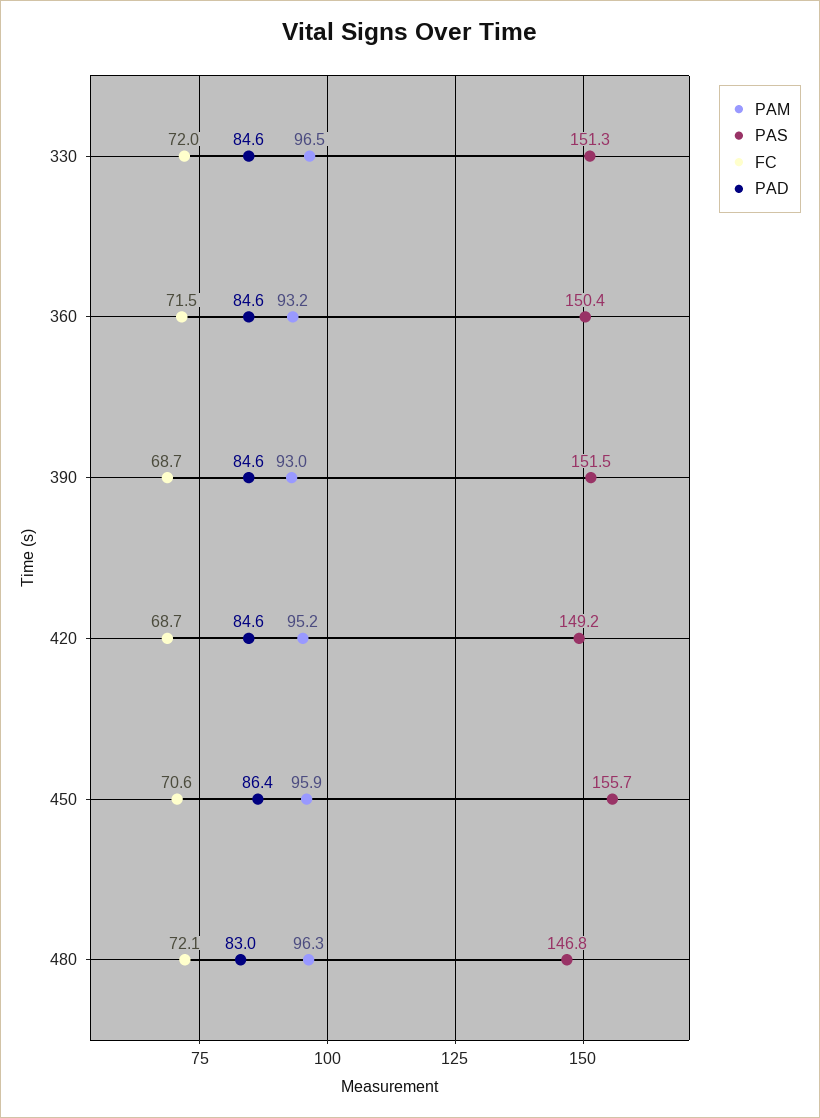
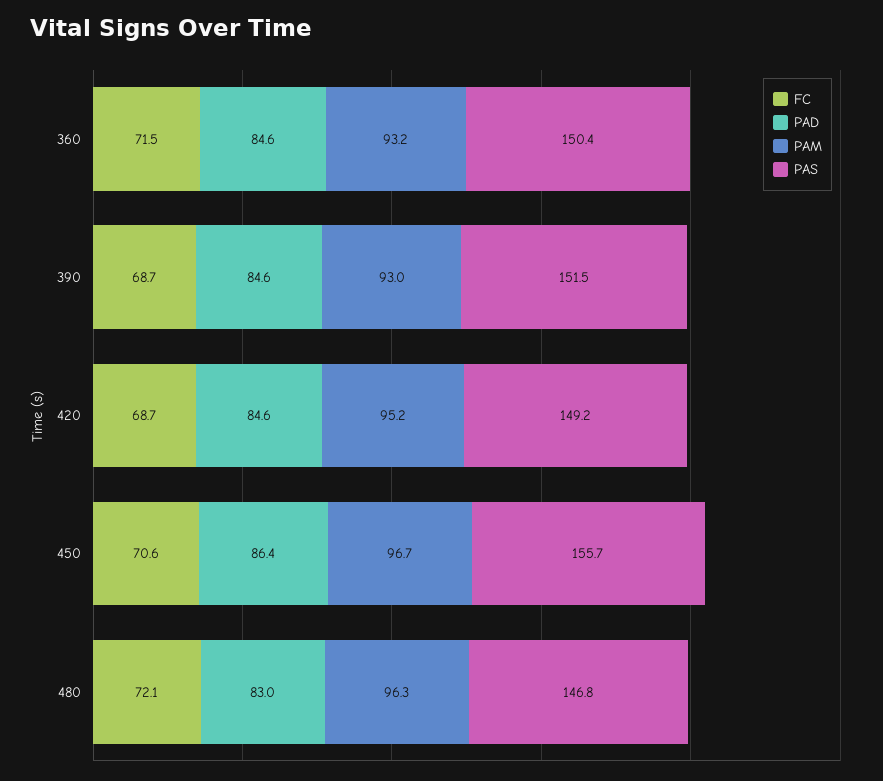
PAM, 330: 96.5 -> none
PAS, 330: 151.3 -> none
FC, 330: 72 -> none
PAD, 330: 84.6 -> none
PAM, 450: 95.9 -> 96.7

